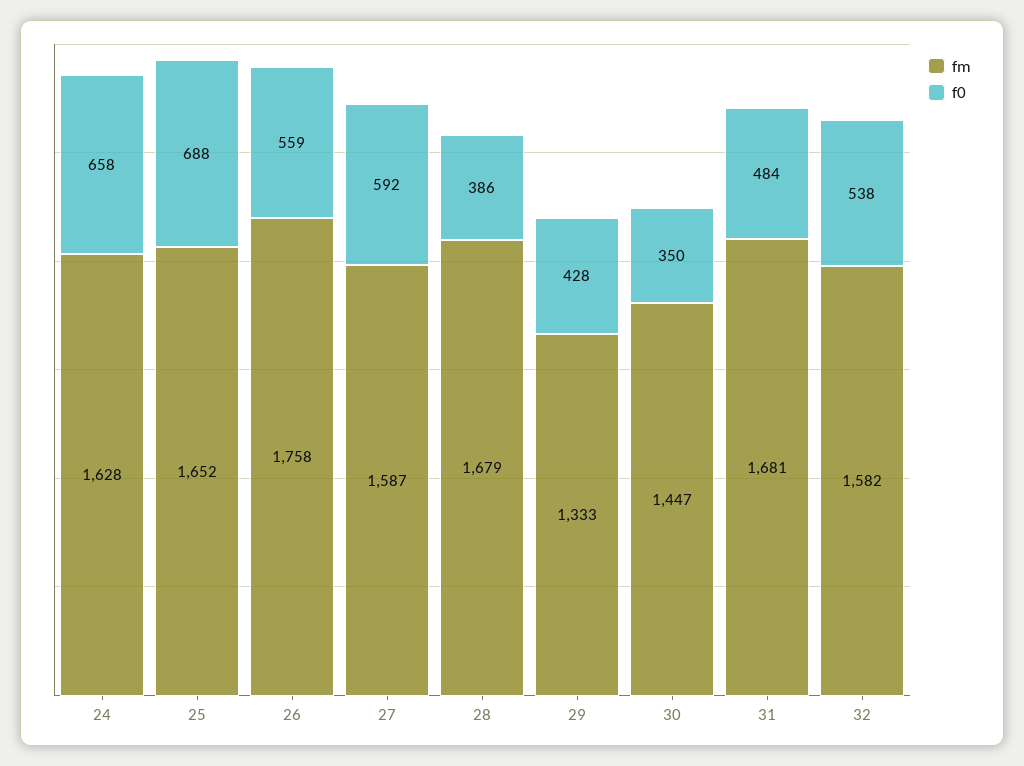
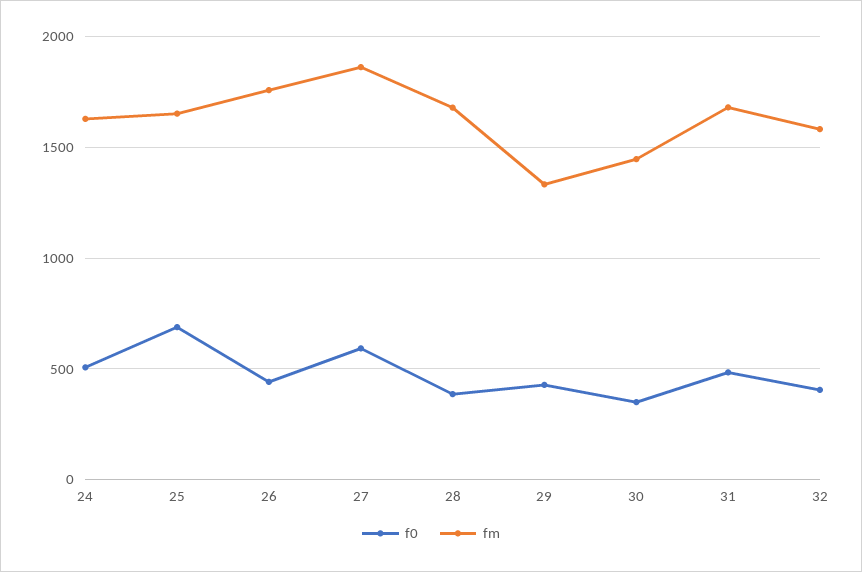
f0, 24: 658 -> 500
f0, 26: 559 -> 450
fm, 27: 1587 -> 1850
f0, 32: 538 -> 400

